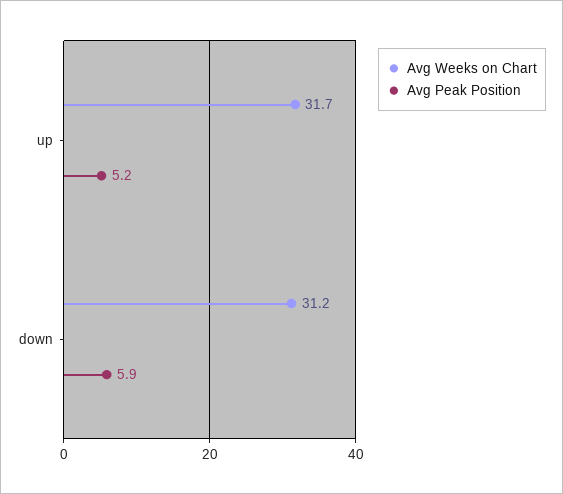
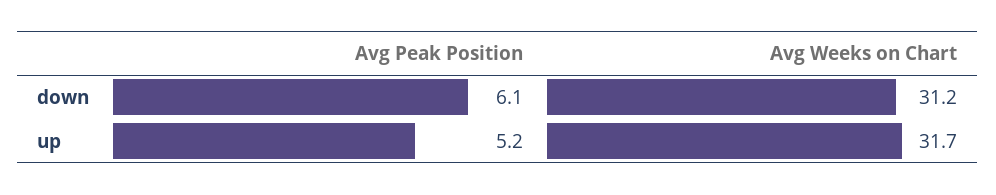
Avg Peak Position, down: 5.9 -> 6.1

